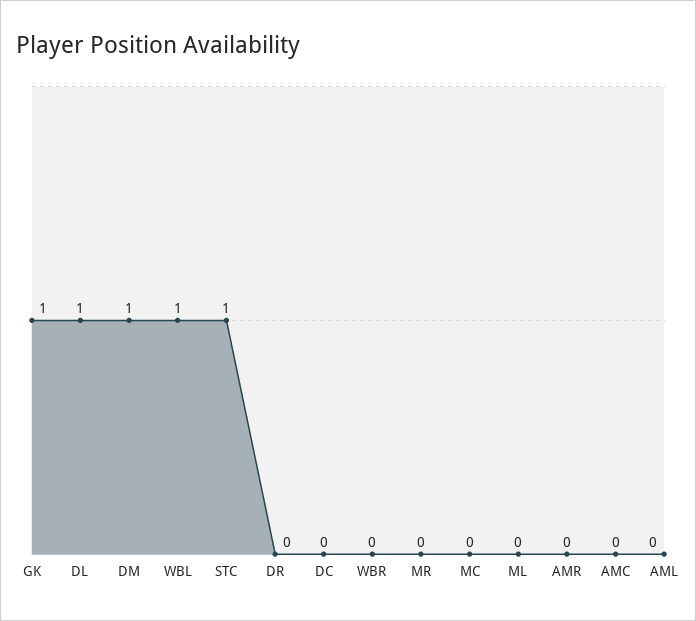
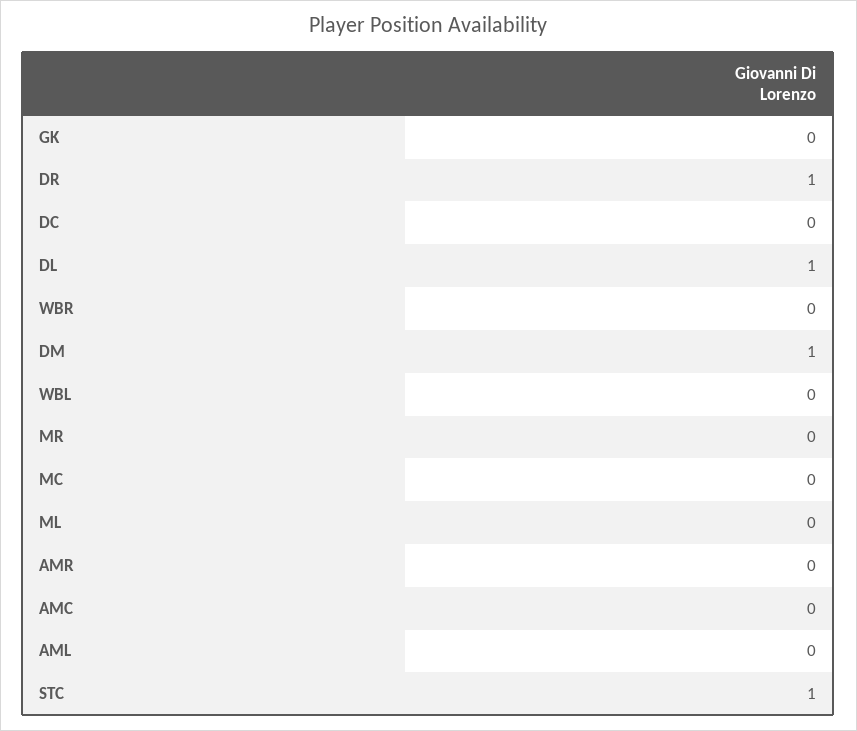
GK: 1 -> 0
WBL: 1 -> 0
DR: 0 -> 1

